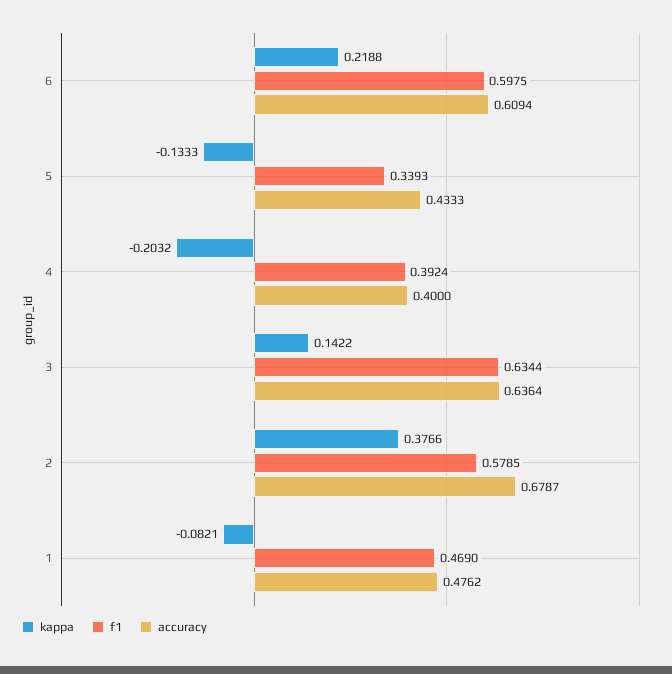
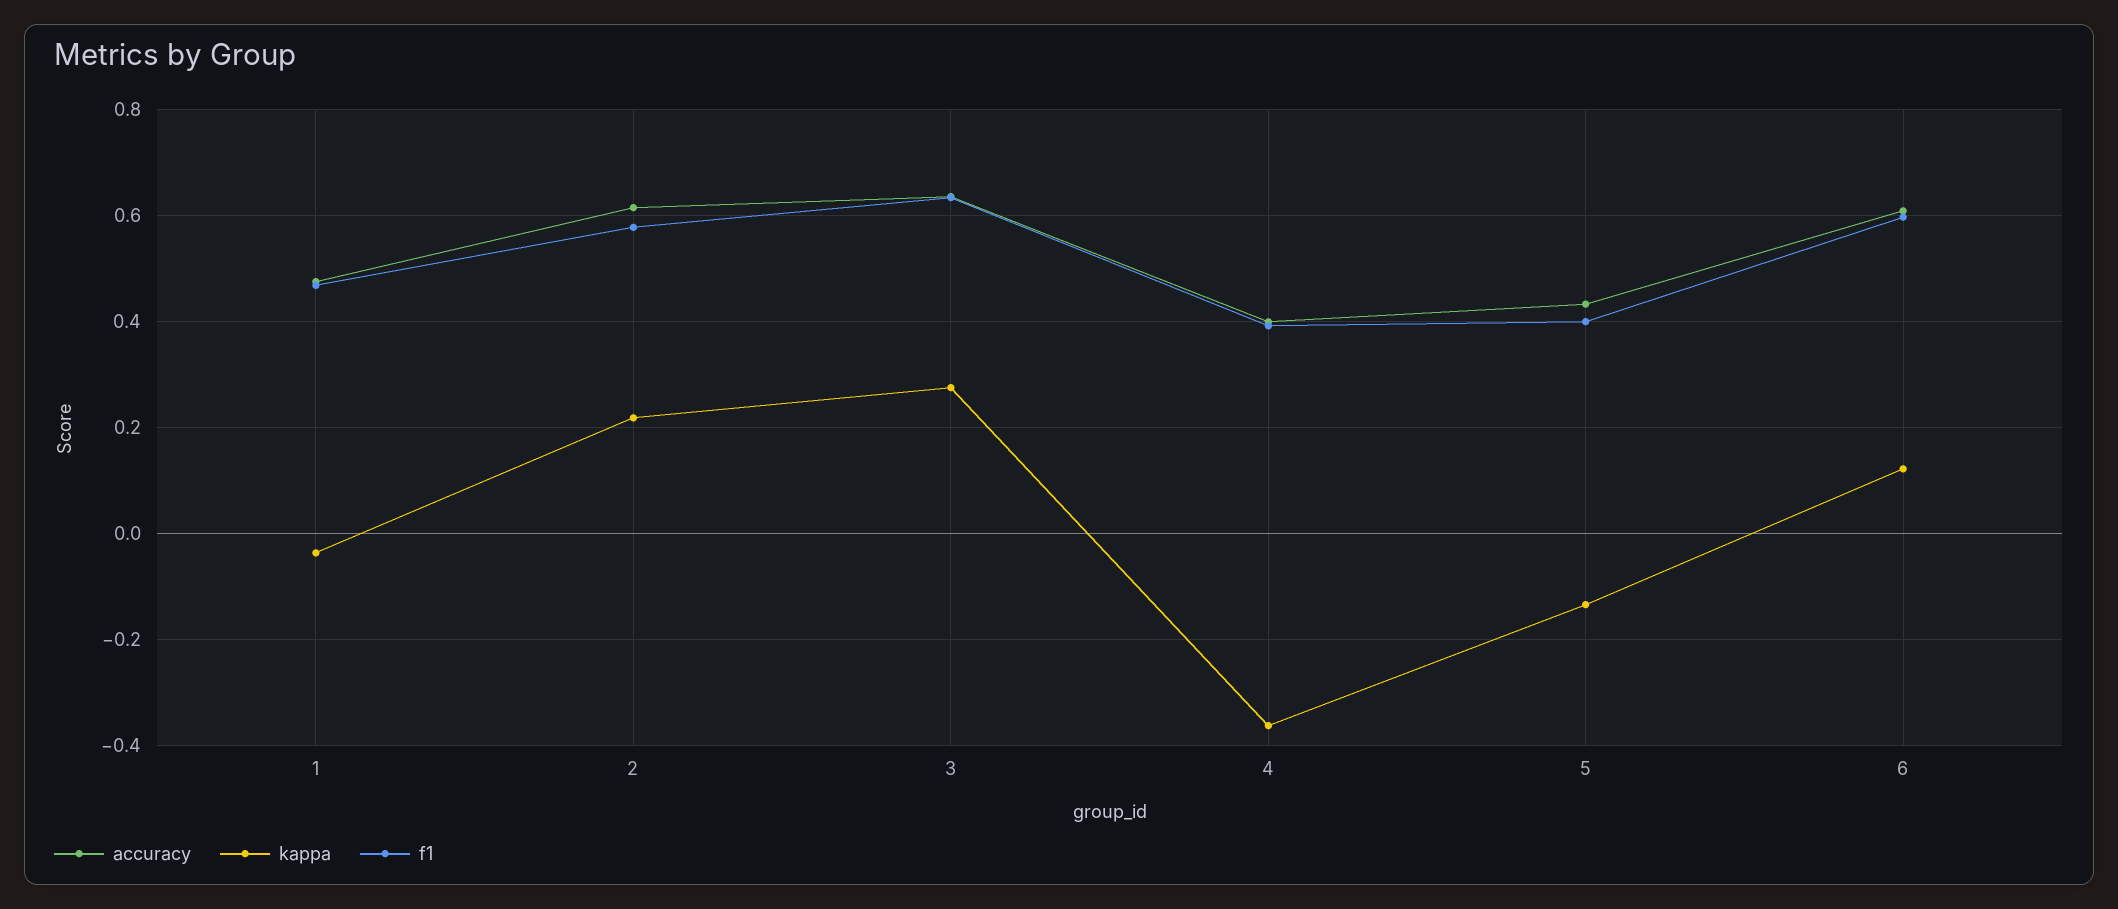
kappa, 6: 0.2188 -> 0.12
f1, 5: 0.3393 -> 0.4
kappa, 4: -0.2032 -> -0.36
kappa, 3: 0.1422 -> 0.28
kappa, 2: 0.3766 -> 0.22
accuracy, 2: 0.6787 -> 0.62
kappa, 1: -0.0821 -> -0.04

